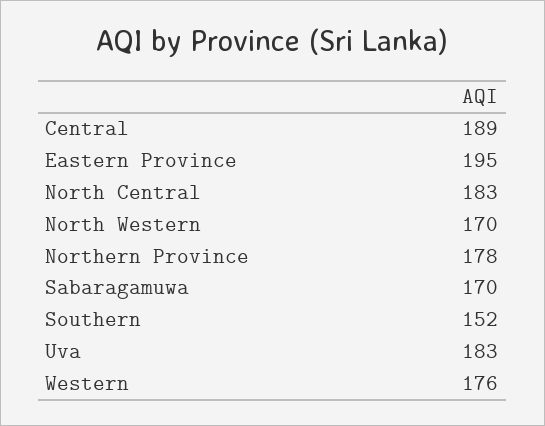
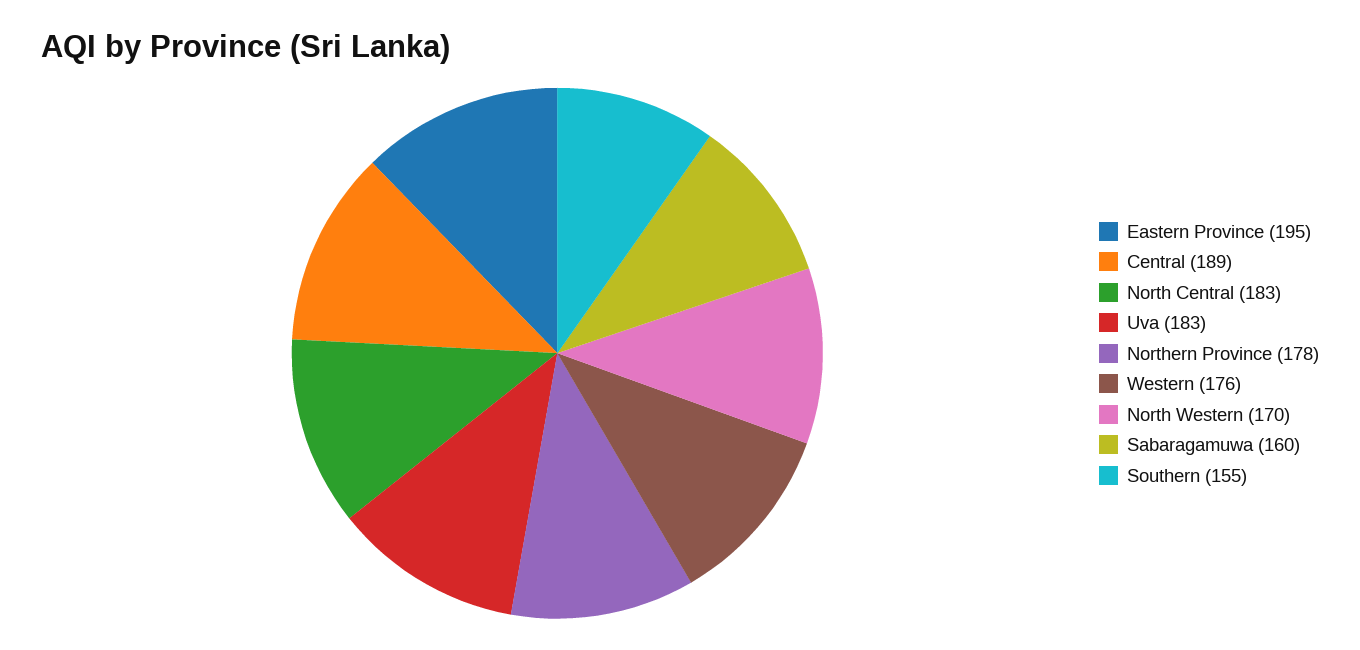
Sabaragamuwa: 170 -> 160
Southern: 152 -> 155

